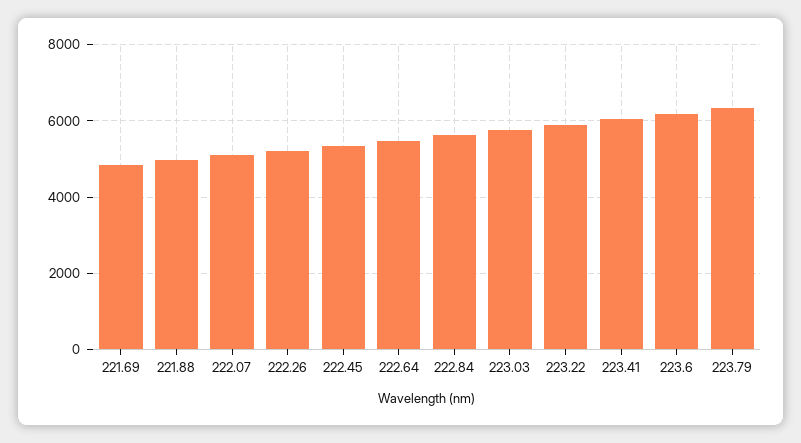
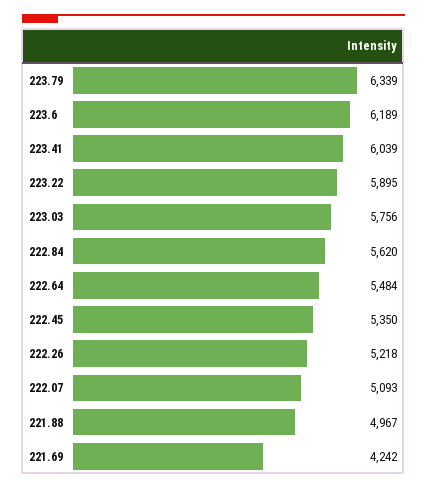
221.69: 4800 -> 4242

